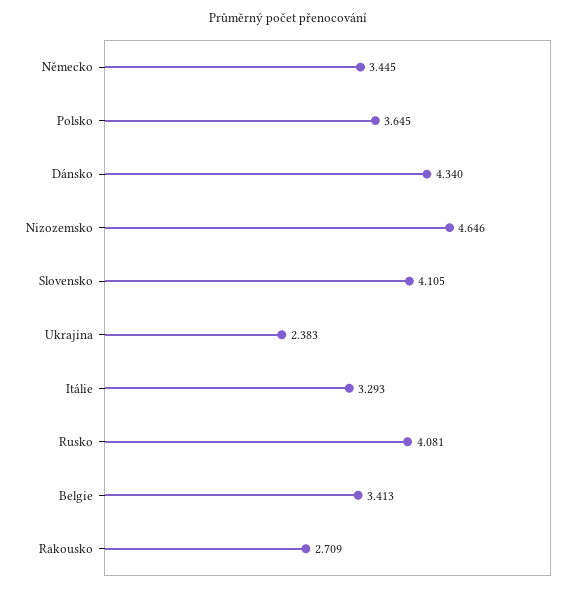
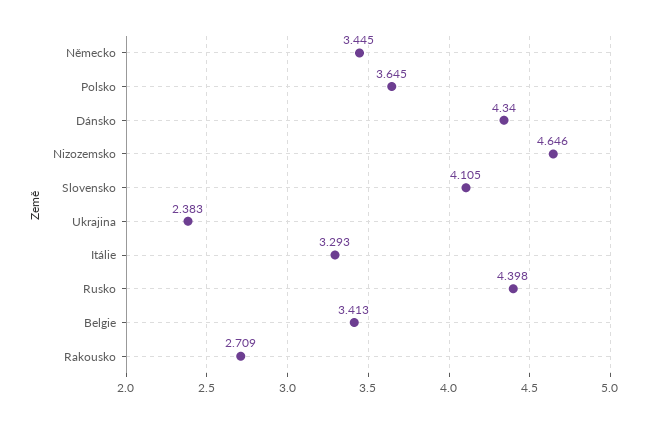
Rusko: 4.081 -> 4.398

